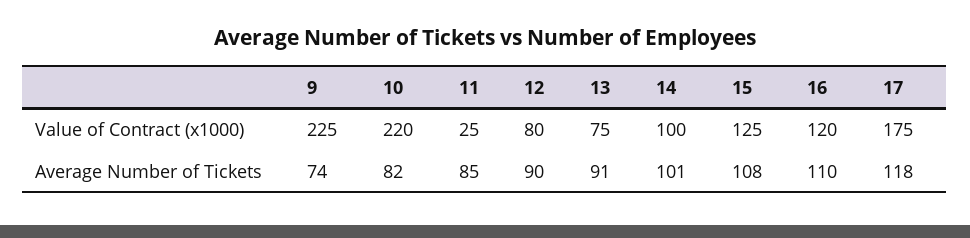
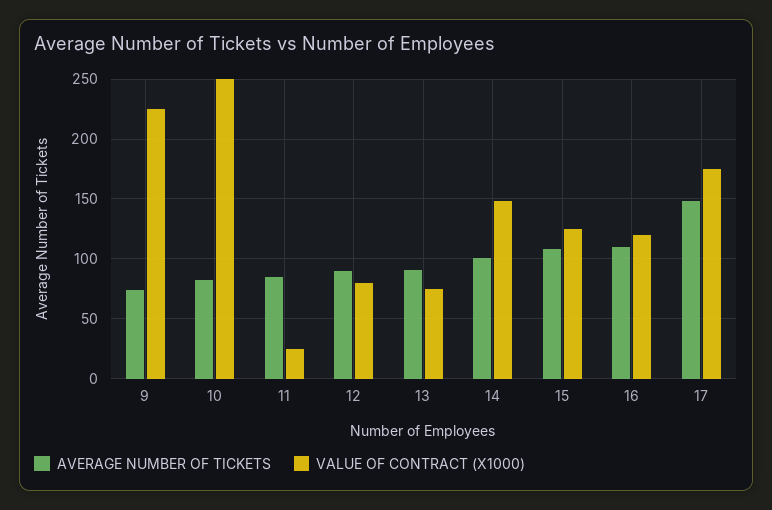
Value of Contract (x1000), 10: 220 -> 250
Value of Contract (x1000), 14: 100 -> 150
Average Number of Tickets, 17: 118 -> 150

